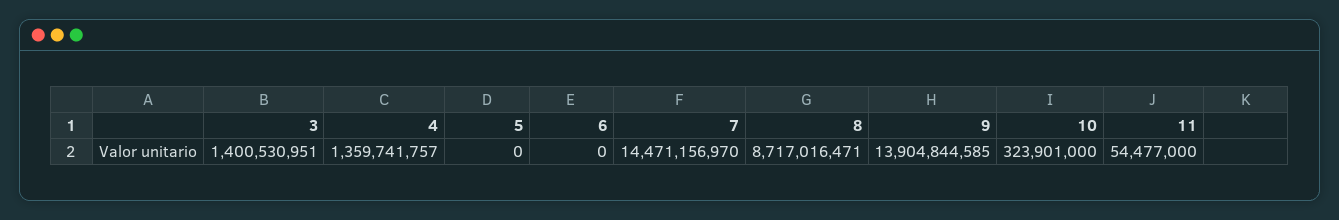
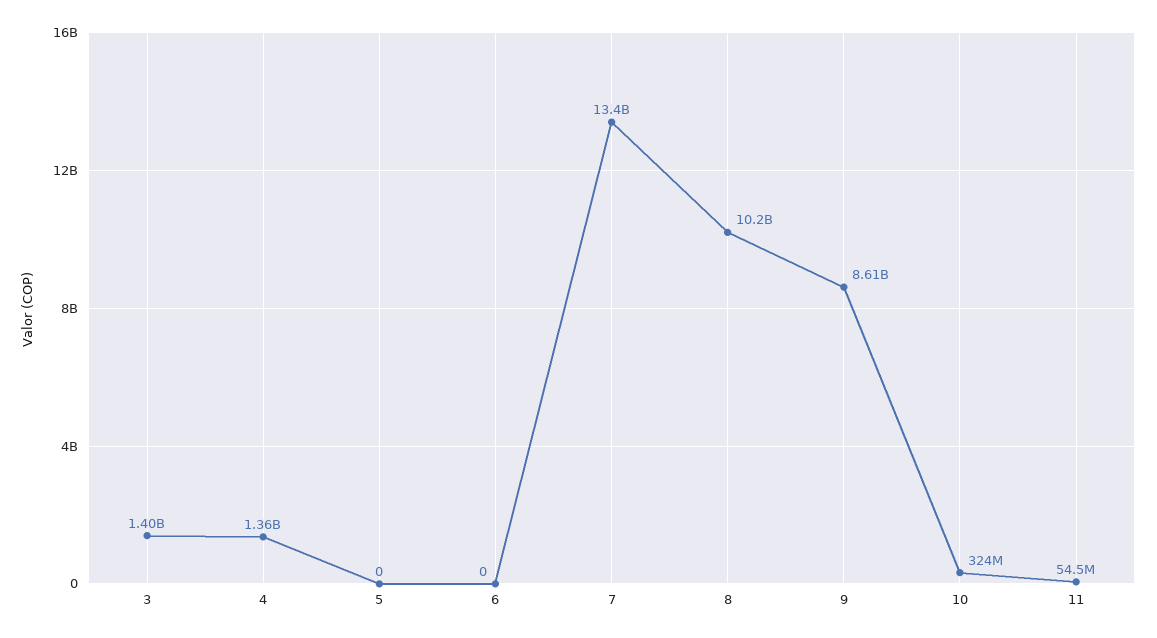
7: 14471156970 -> 13400000000
8: 8717016471 -> 10200000000
9: 13904844585 -> 8610000000

